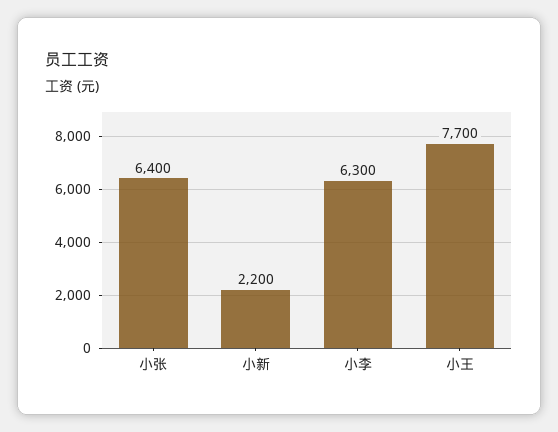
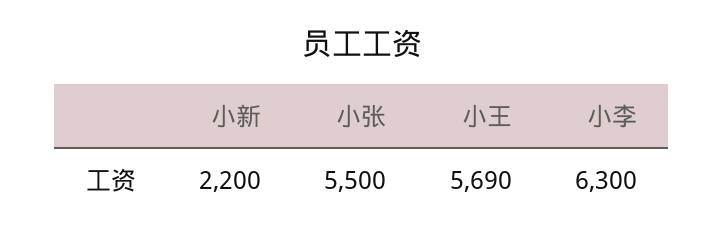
小张: 6400 -> 5500
小王: 7700 -> 5690

